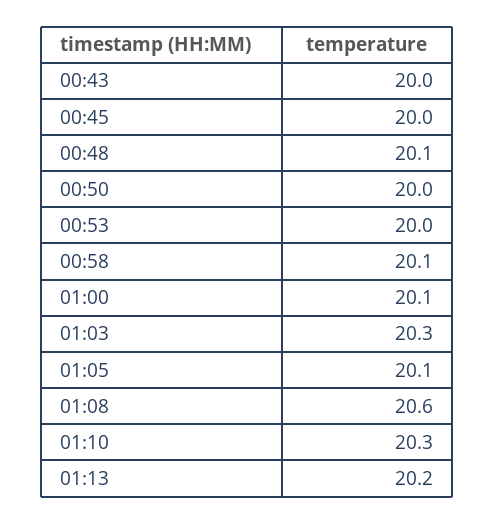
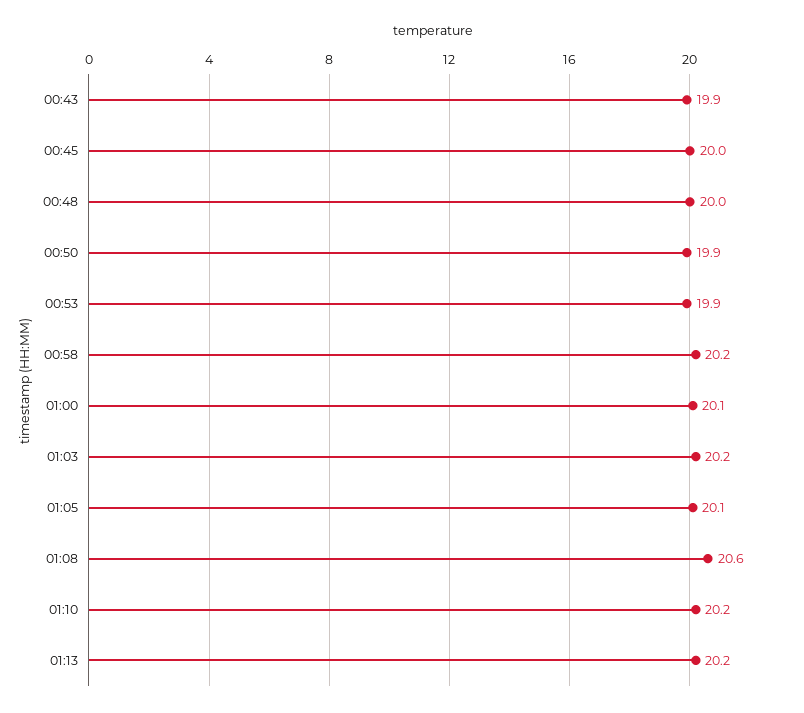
00:43: 20 -> 19.9
00:48: 20.1 -> 20
00:50: 20 -> 19.9
00:53: 20 -> 19.9
00:58: 20.1 -> 20.2
01:03: 20.3 -> 20.2
01:10: 20.3 -> 20.2

